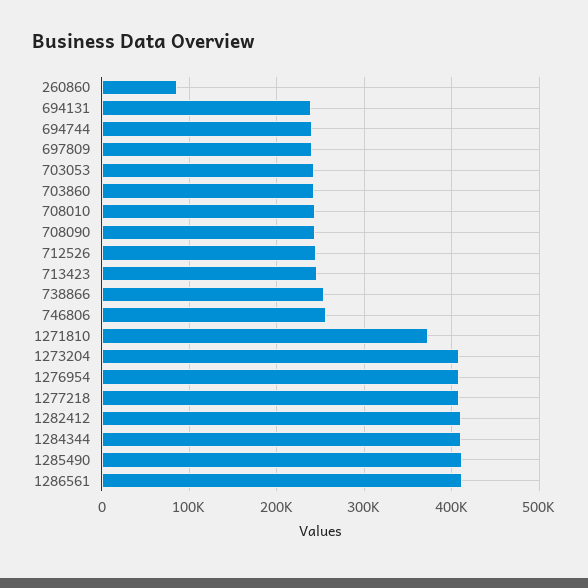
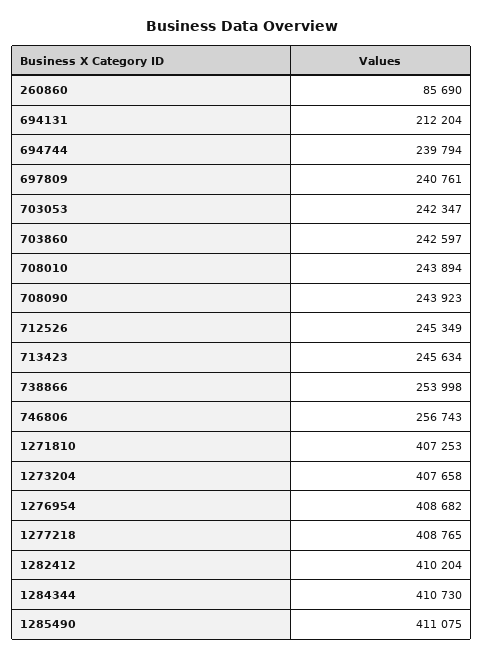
694131: 240000 -> 212204
1271810: 370000 -> 407253
1286561: 410000 -> none

